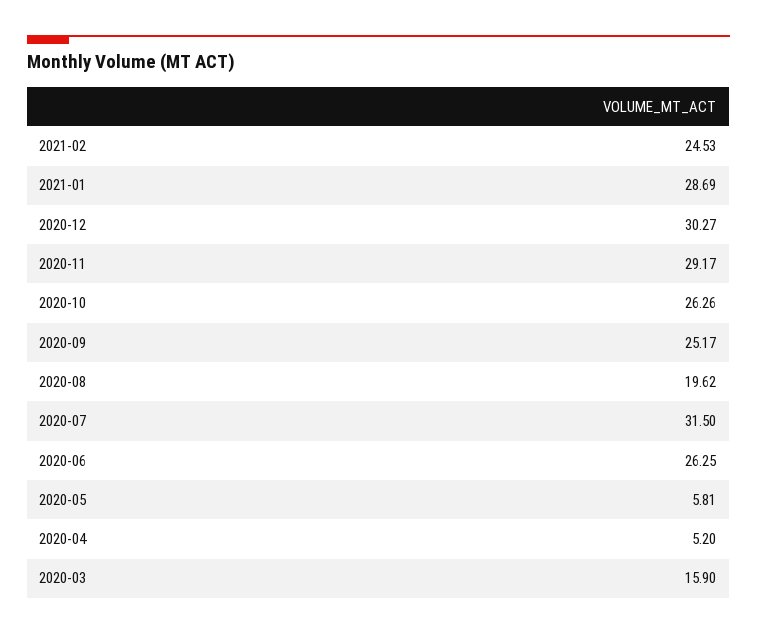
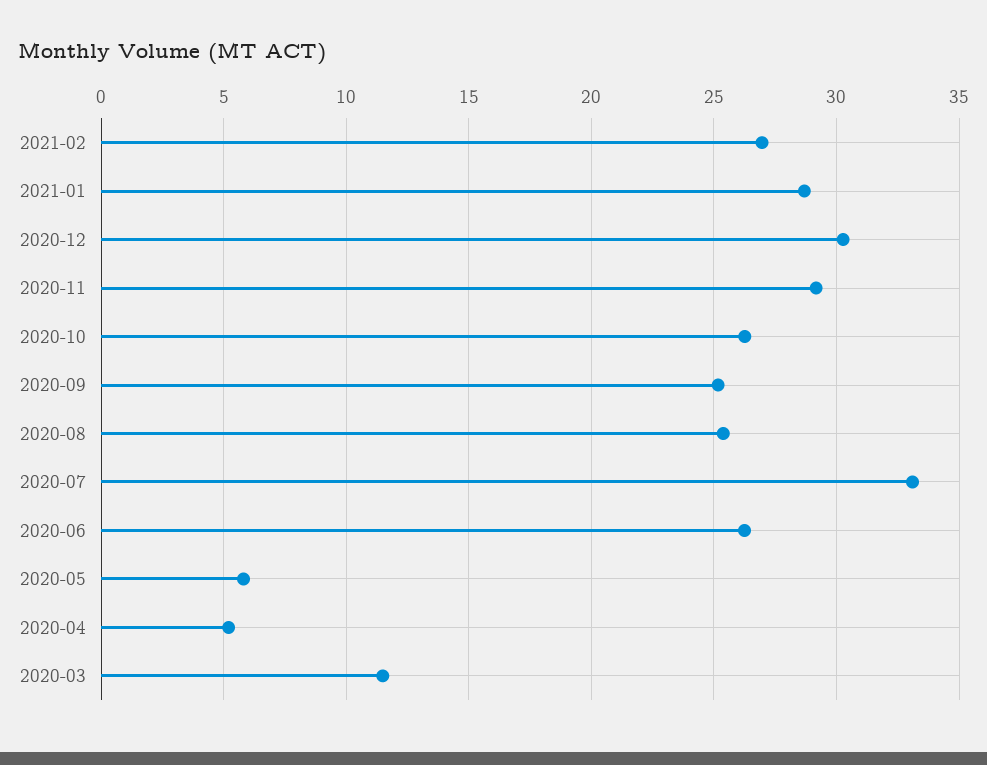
2021-02: 24.53 -> 27
2020-08: 19.62 -> 25.5
2020-07: 31.5 -> 33
2020-03: 15.9 -> 11.5

